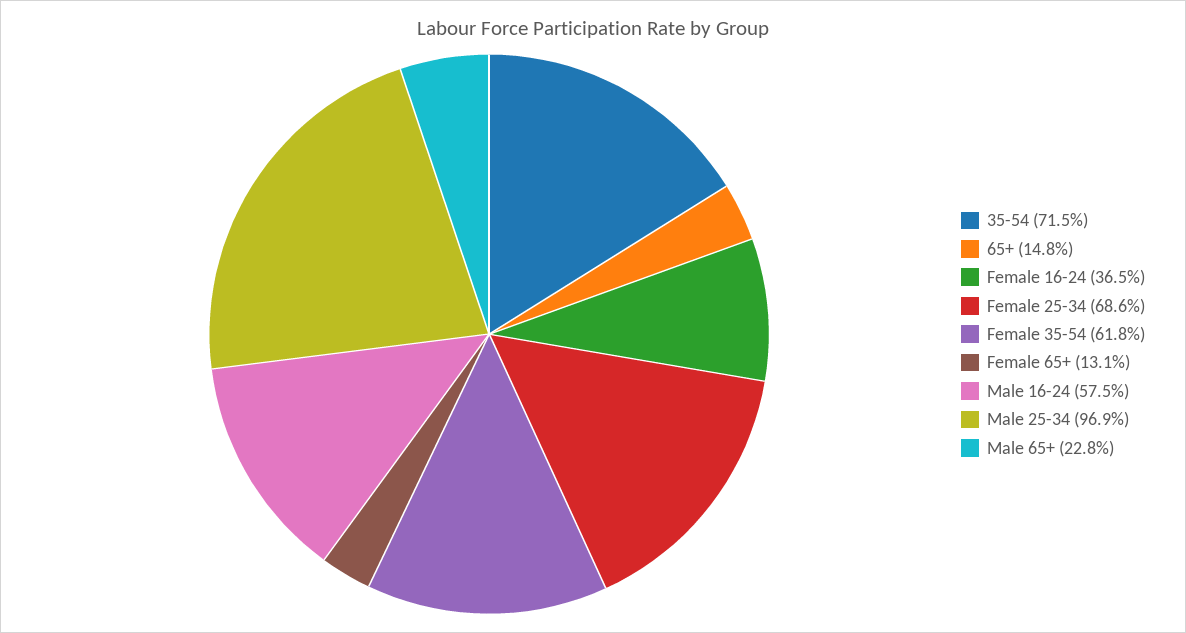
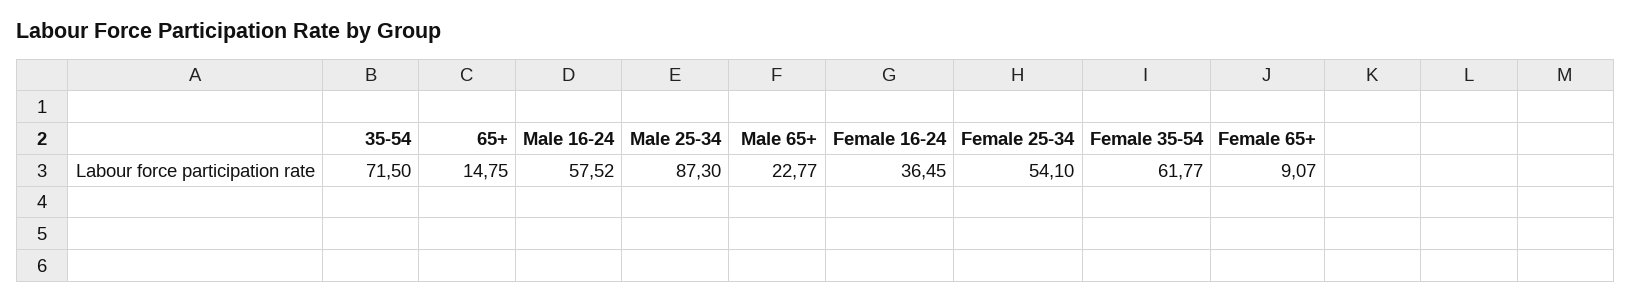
Female 25-34: 68.6 -> 54.1
Female 65+: 13.1 -> 9.07
Male 25-34: 96.9 -> 87.3

